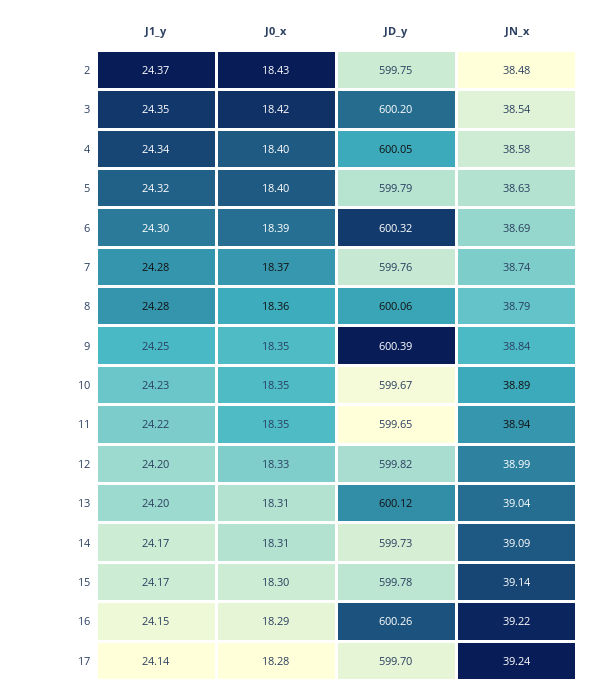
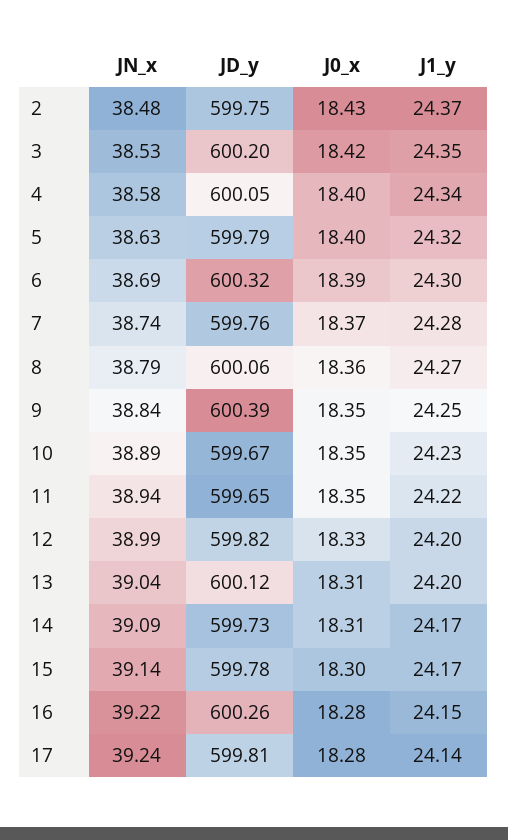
JN_x, 3: 38.54 -> 38.53
J1_y, 8: 24.28 -> 24.27
J0_x, 16: 18.29 -> 18.28
JD_y, 17: 599.7 -> 599.81

